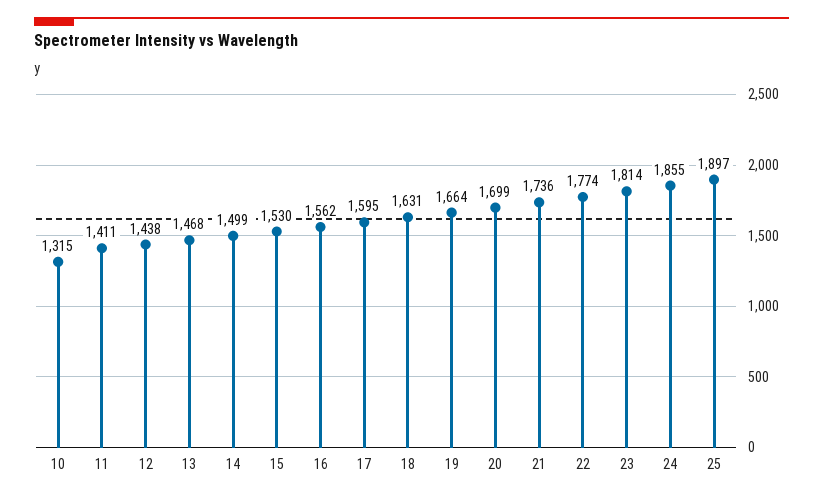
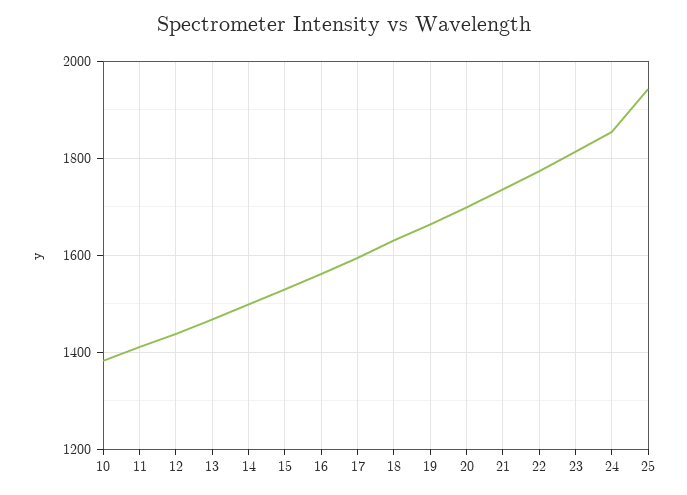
10: 1315 -> 1380
25: 1897 -> 1940

